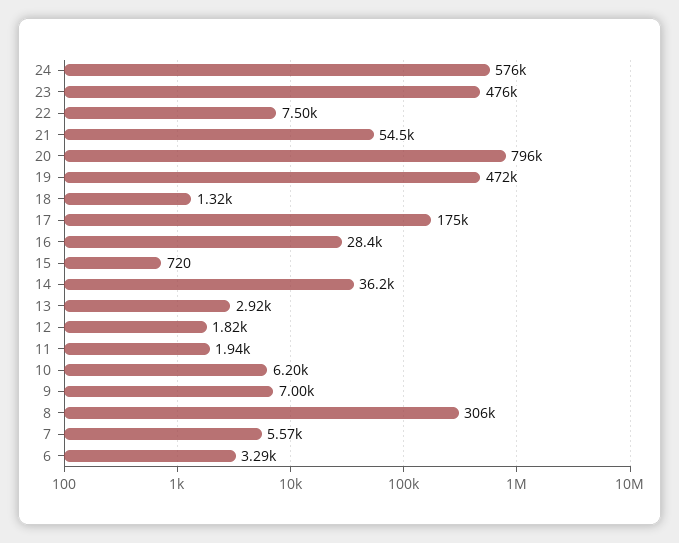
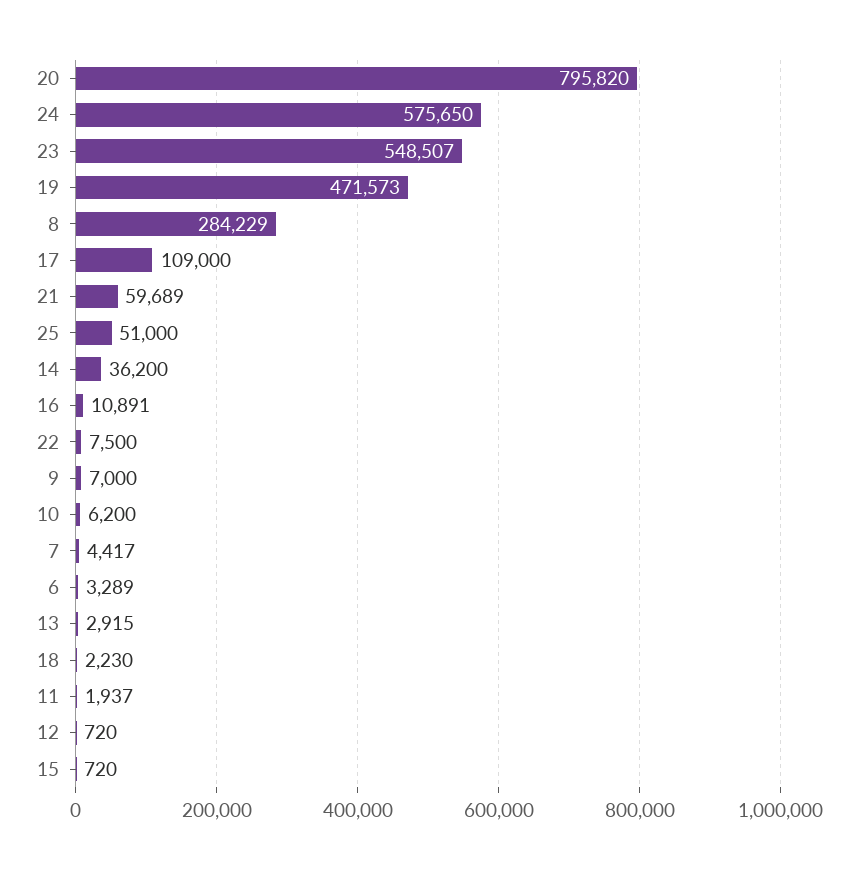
23: 476000 -> 548507
21: 54500 -> 59689
18: 1320 -> 2230
17: 175000 -> 109000
16: 28400 -> 10891
12: 1820 -> 720
8: 306000 -> 284229
7: 5570 -> 4417
25: none -> 51000

